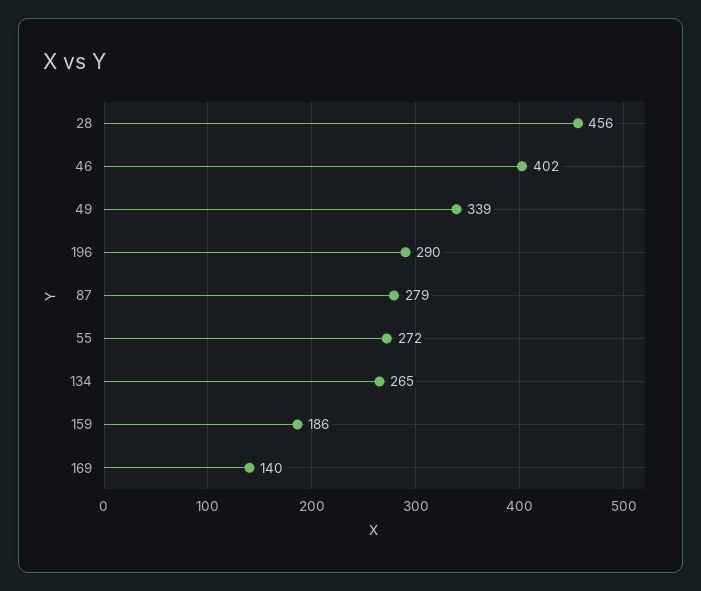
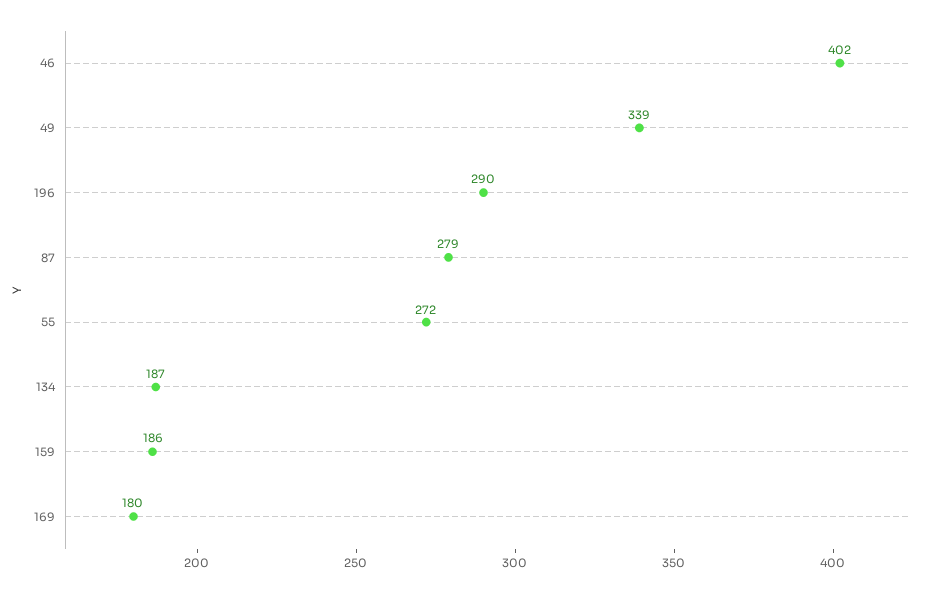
28: 456 -> none
134: 265 -> 187
169: 140 -> 180

